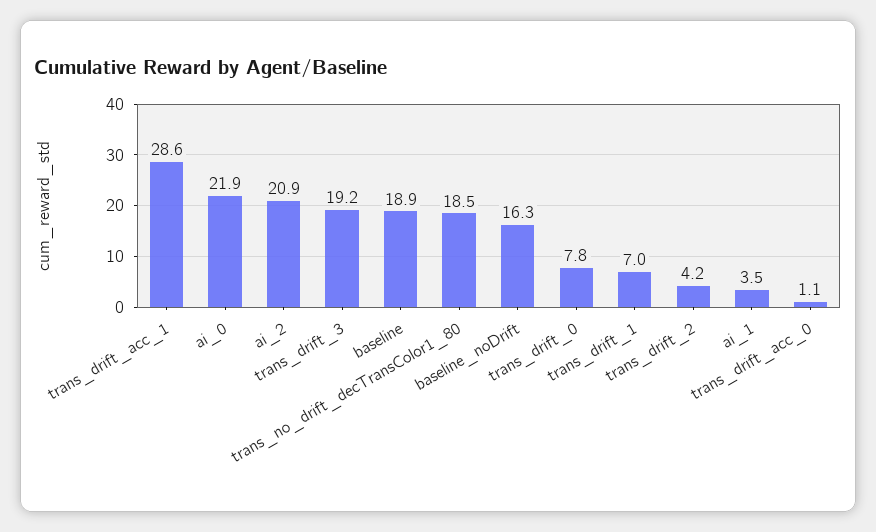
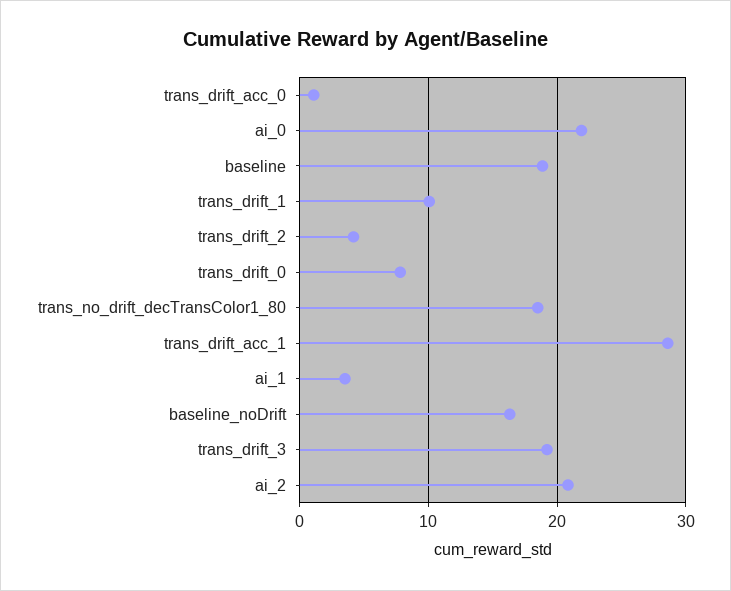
trans_drift_1: 7 -> 10

